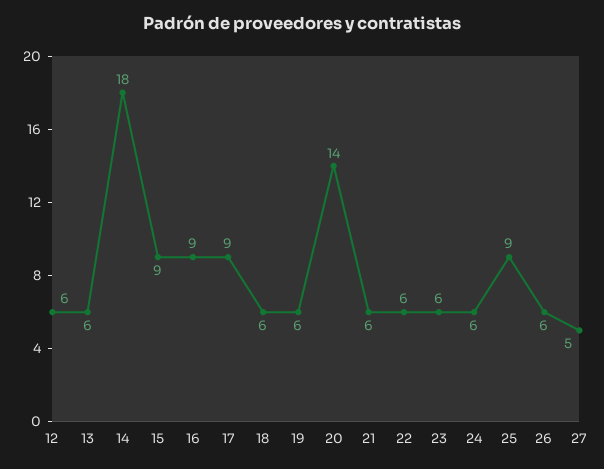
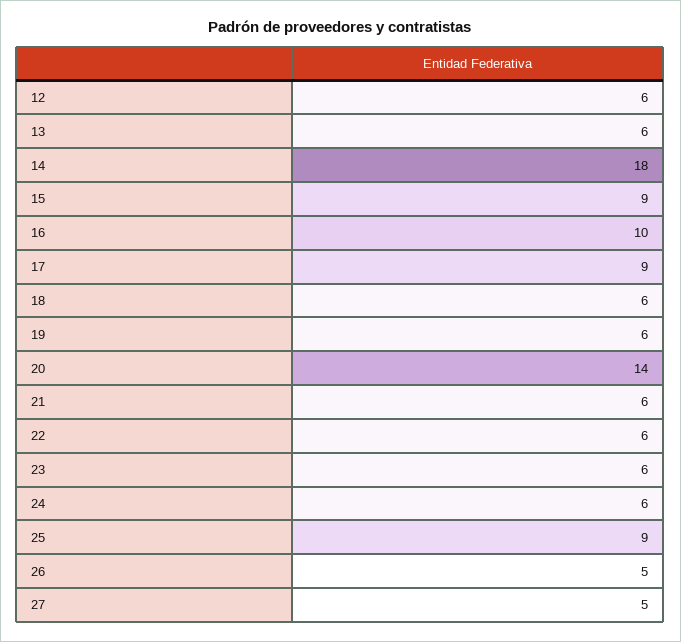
16: 9 -> 10
26: 6 -> 5

